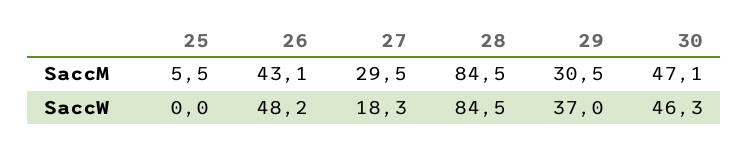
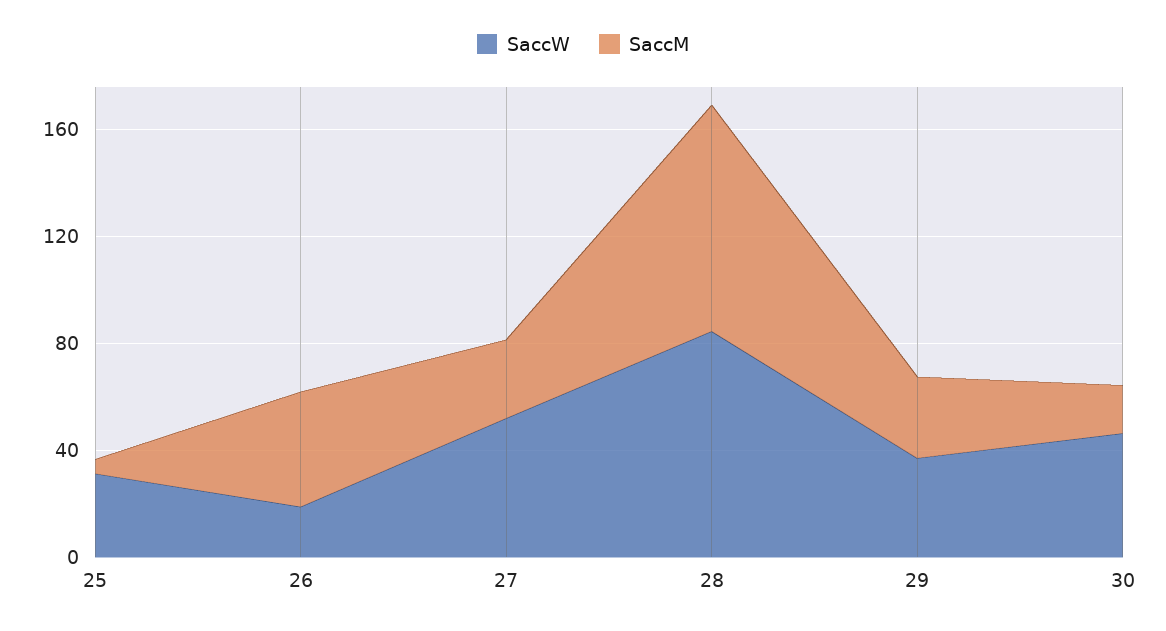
SaccM, 30: 47.1 -> 20
SaccW, 25: 0 -> 30
SaccW, 26: 48.2 -> 20
SaccW, 27: 18.3 -> 50

